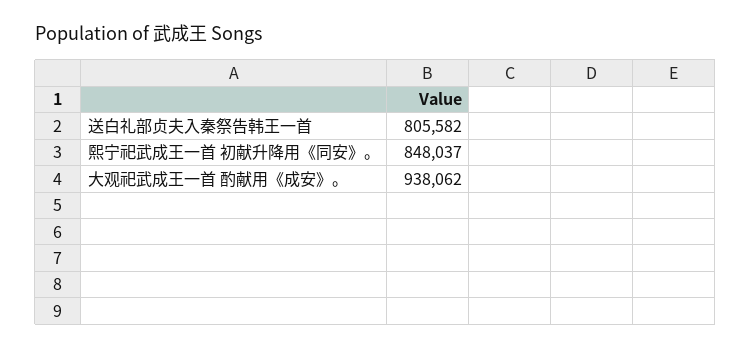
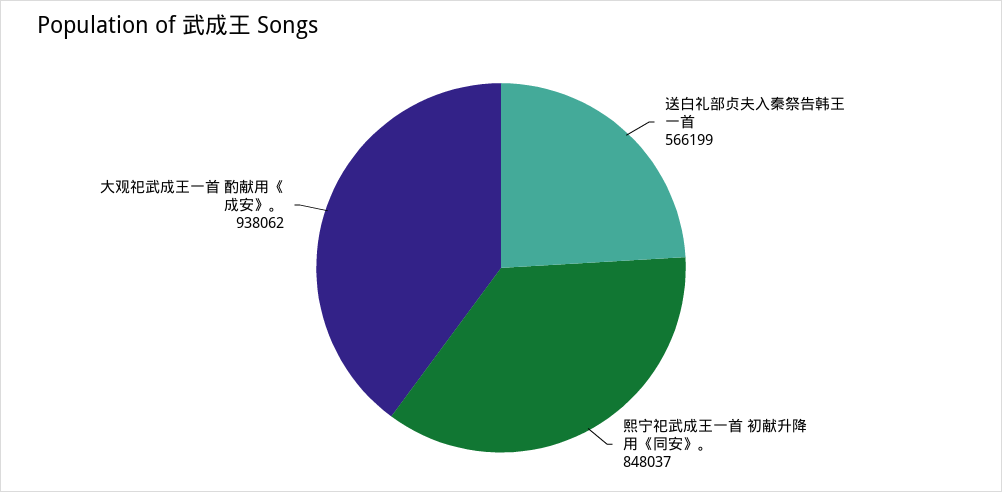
送白礼部贞夫入秦祭告韩王一首: 805582 -> 566199

